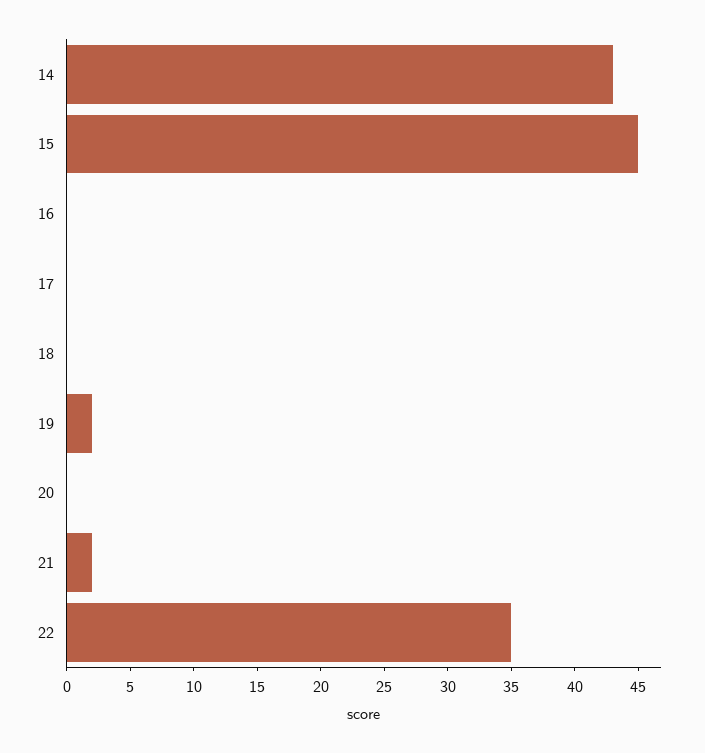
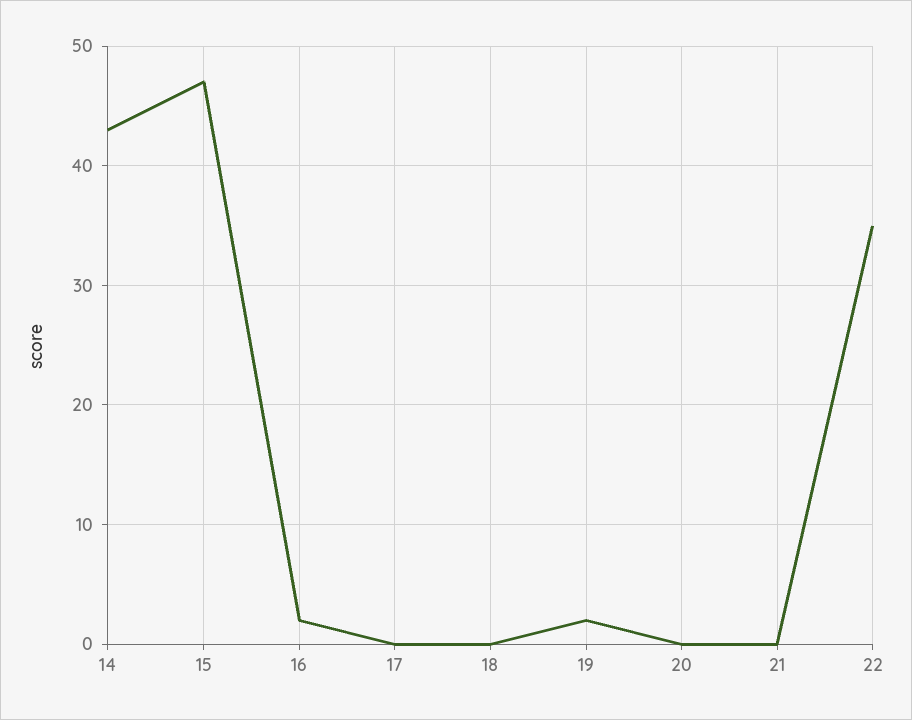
15: 45 -> 47
16: 0 -> 2
21: 2 -> 0

